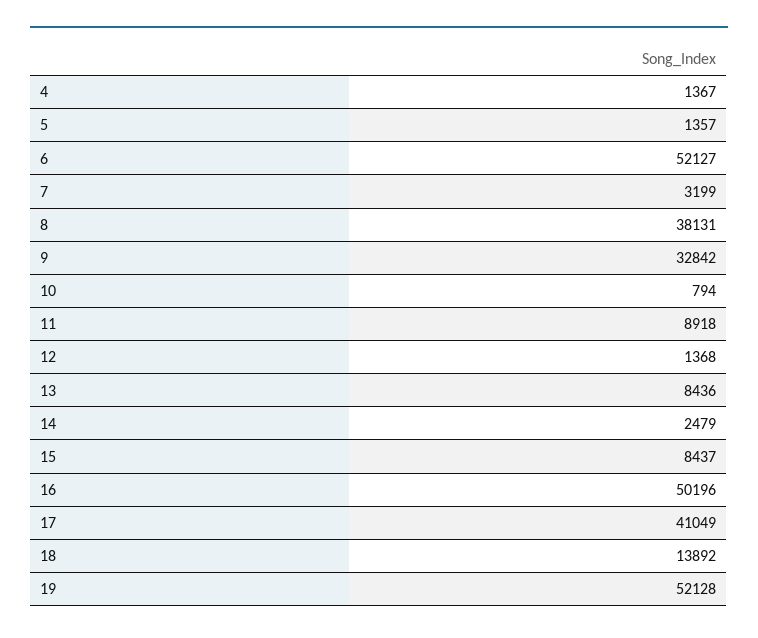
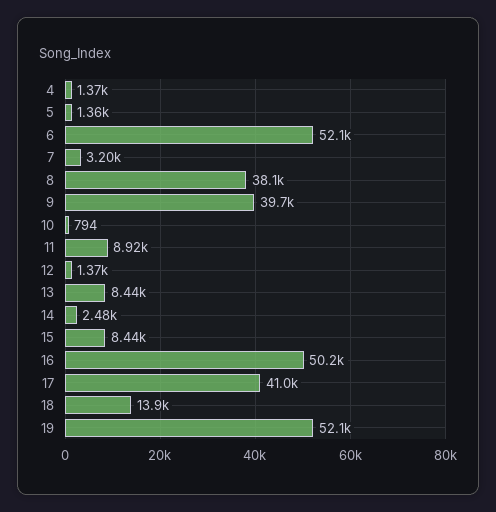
9: 32842 -> 39700

